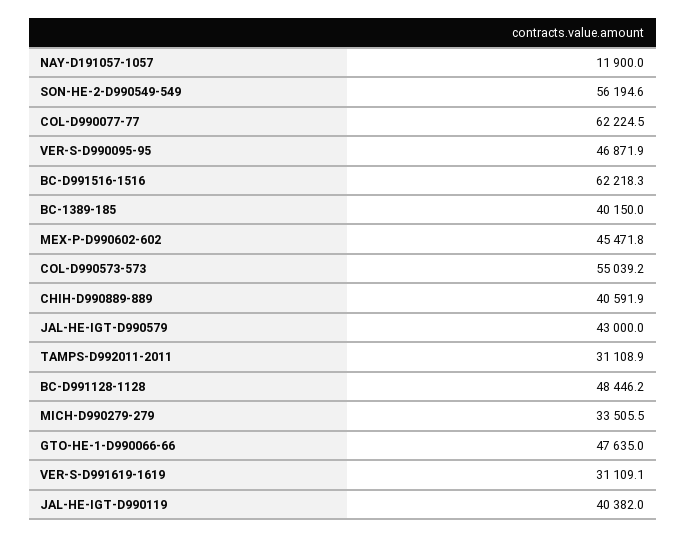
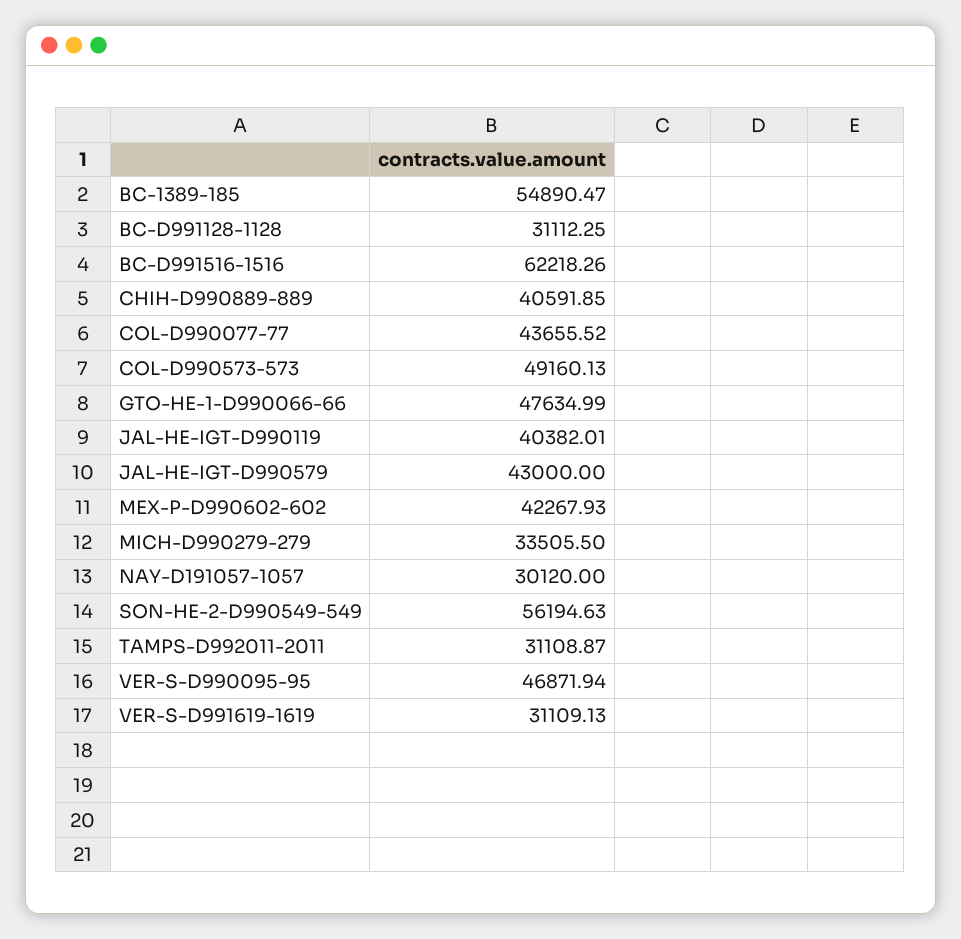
NAY-D191057-1057: 11900 -> 30120
COL-D990077-77: 62224.5 -> 43655.52
BC-1389-185: 40150 -> 54890.47
MEX-P-D990602-602: 45471.8 -> 42267.93
COL-D990573-573: 55039.2 -> 49160.13
BC-D991128-1128: 48446.2 -> 31112.25

